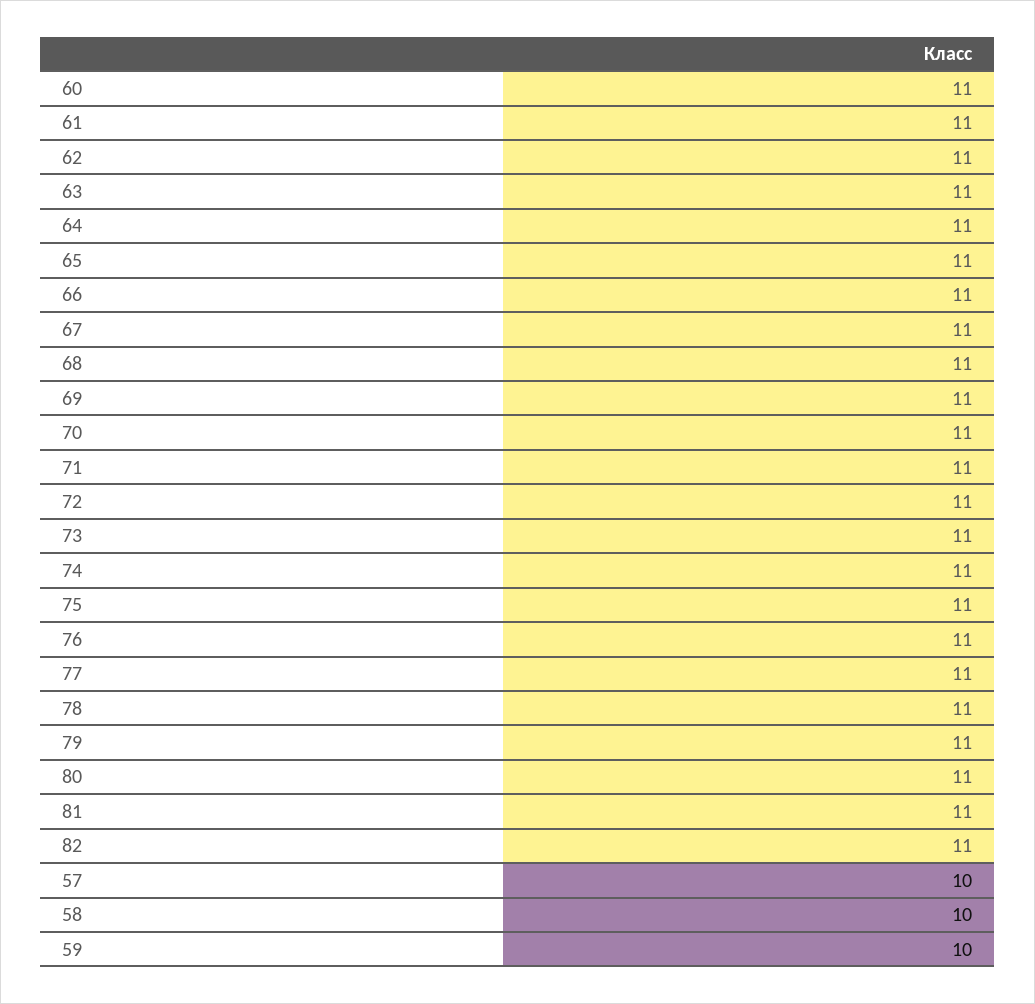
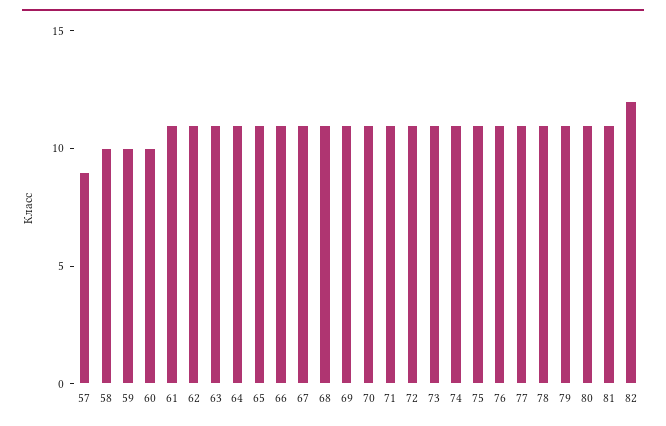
60: 11 -> 10
82: 11 -> 12
57: 10 -> 9

